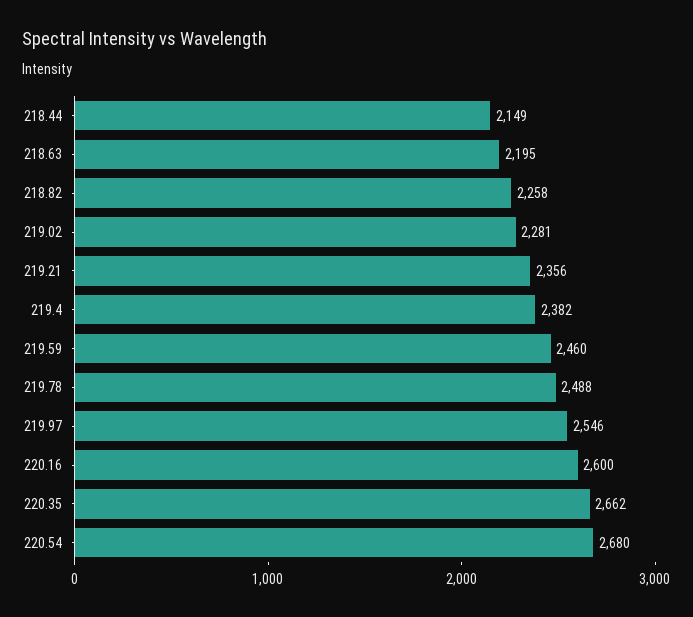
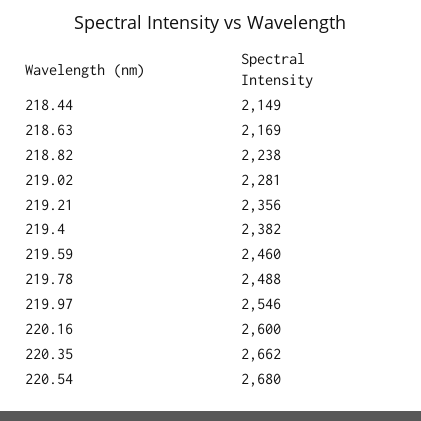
218.63: 2195 -> 2169
218.82: 2258 -> 2238

